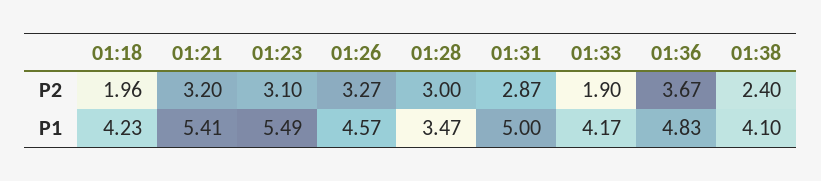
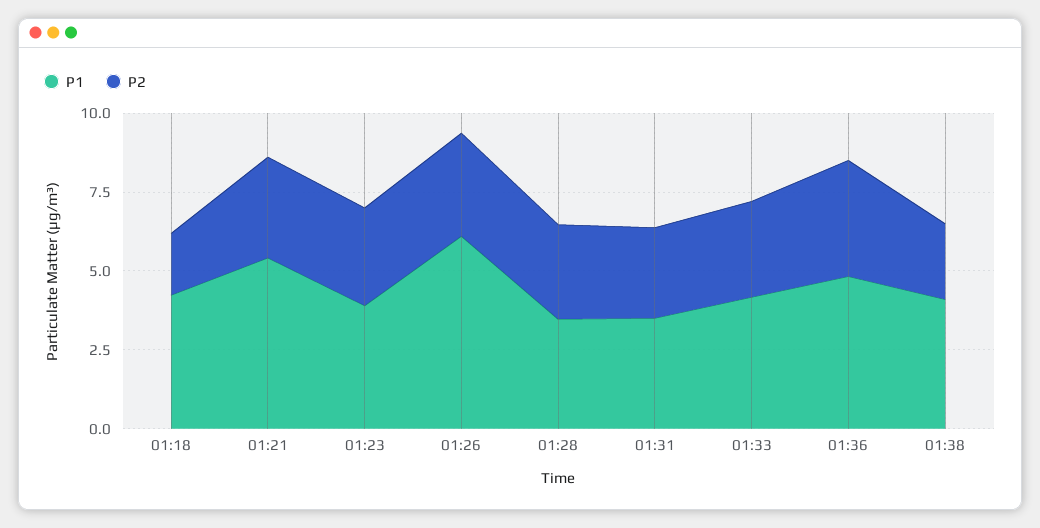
P2, 01:33: 1.9 -> 3
P1, 01:23: 5.49 -> 4
P1, 01:26: 4.57 -> 6
P1, 01:31: 5 -> 3.5

